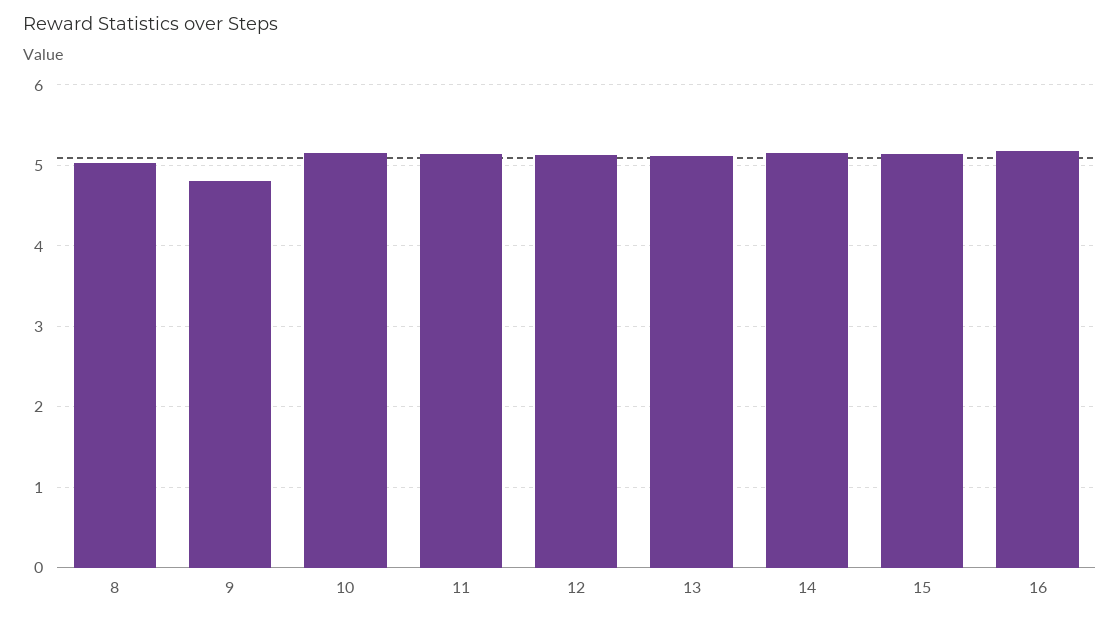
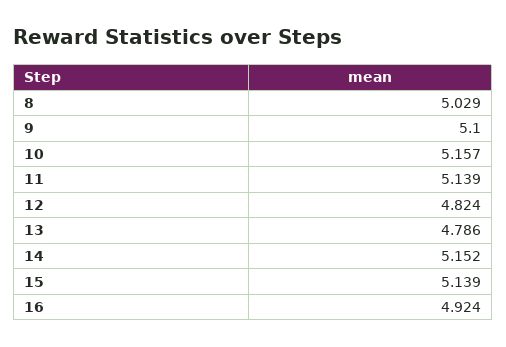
9: 4.8 -> 5.1
12: 5.1 -> 4.824
13: 5.1 -> 4.786
16: 5.2 -> 4.924

